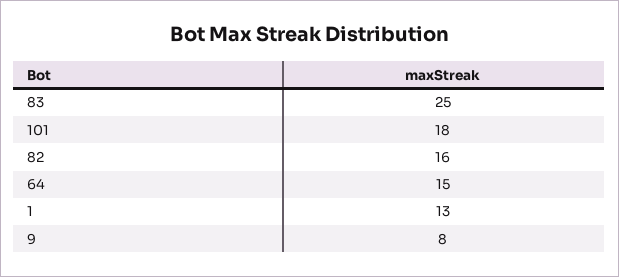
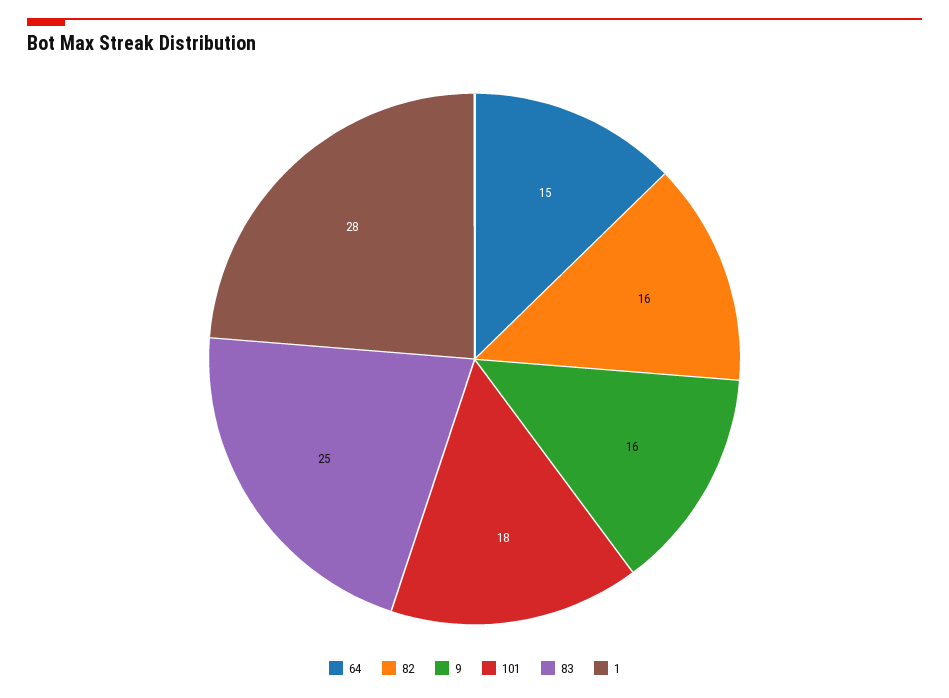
1: 13 -> 28
9: 8 -> 16

